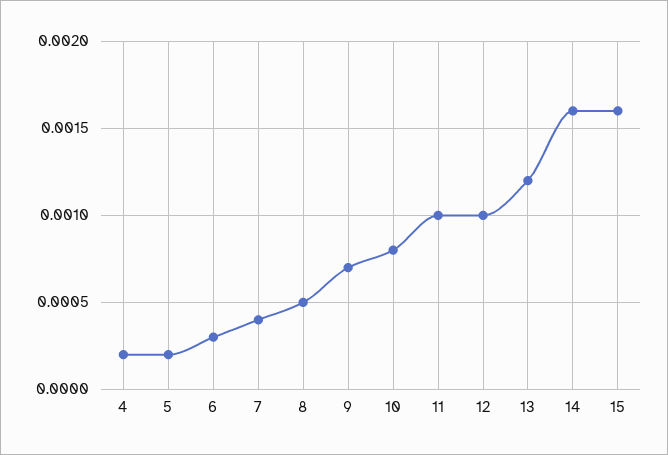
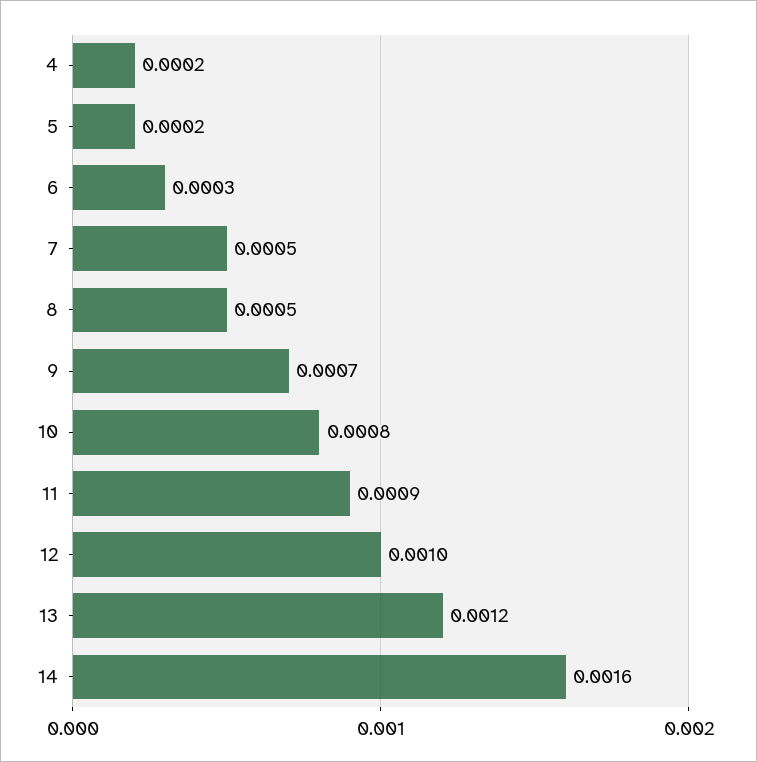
7: 0.0004 -> 0.0005
11: 0.001 -> 0.0009
15: 0.0016 -> none

